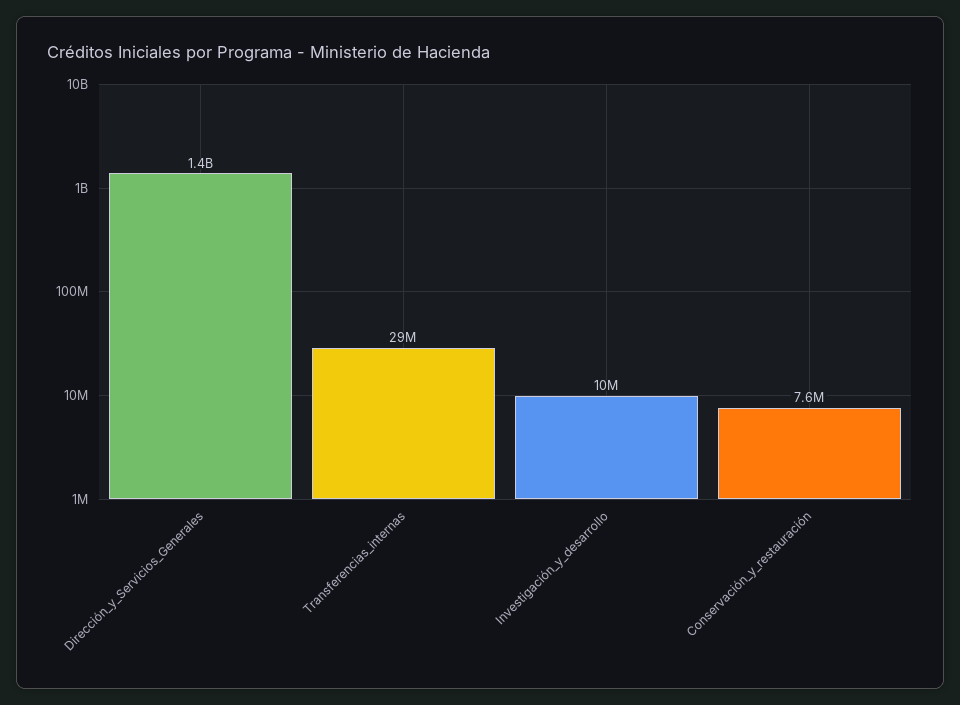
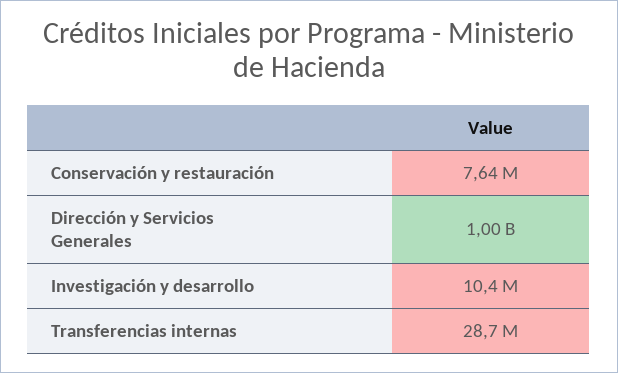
Dirección_y_Servicios_Generales: 1400000000 -> 1000000000

